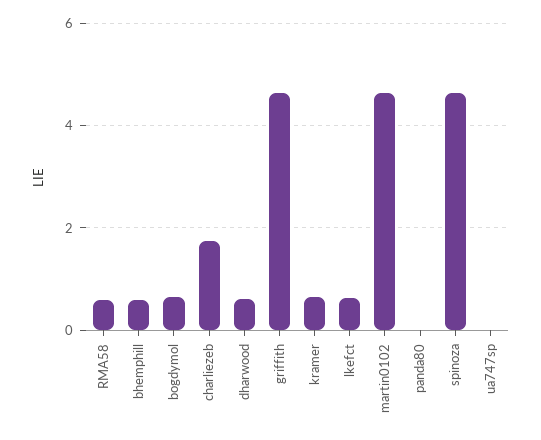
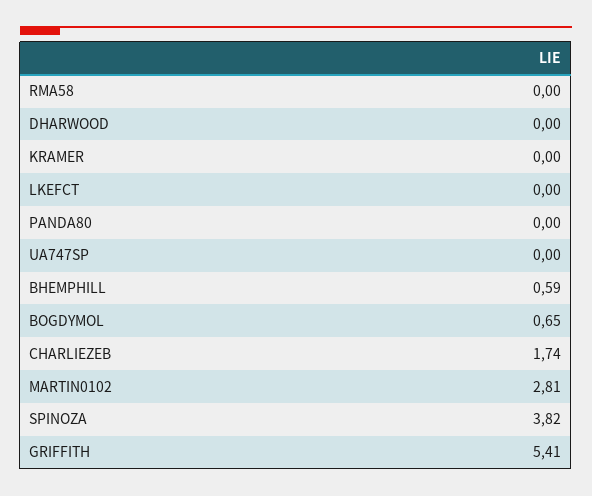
RMA58: 0.6 -> 0
dharwood: 0.6 -> 0
griffith: 4.6 -> 5.41
kramer: 0.6 -> 0
lkefct: 0.6 -> 0
martin0102: 4.6 -> 2.81
spinoza: 4.6 -> 3.82

